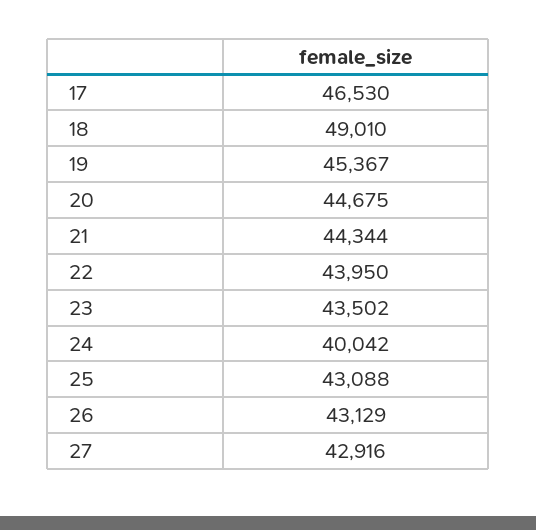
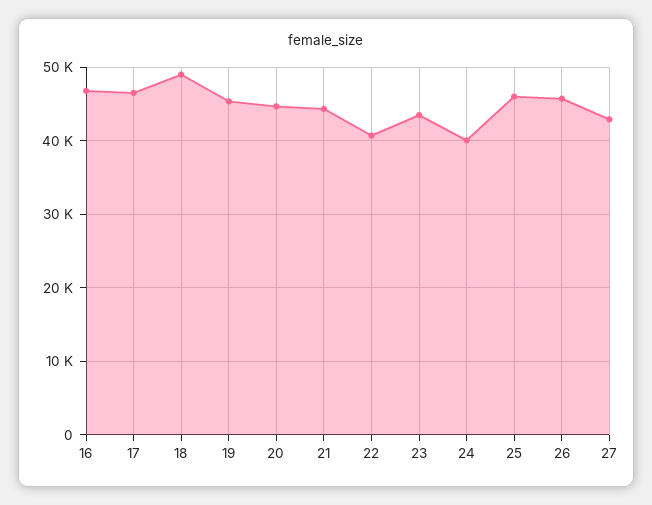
22: 43950 -> 41000
25: 43088 -> 46000
26: 43129 -> 46000
16: none -> 47000

